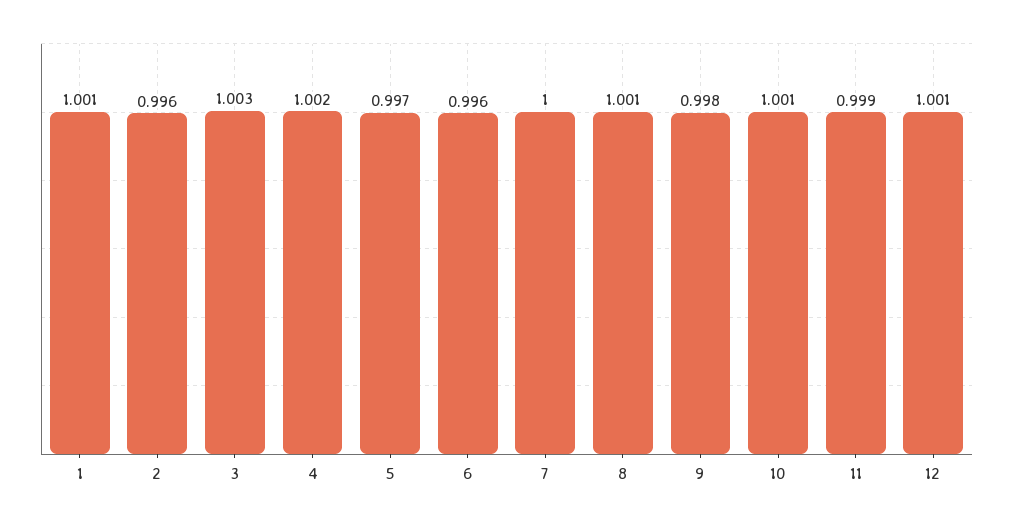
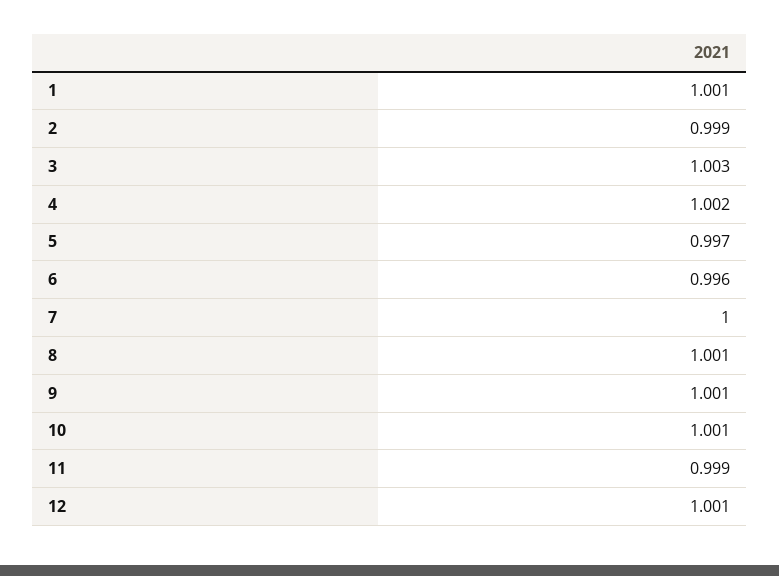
2: 0.996 -> 0.999
9: 0.998 -> 1.001

